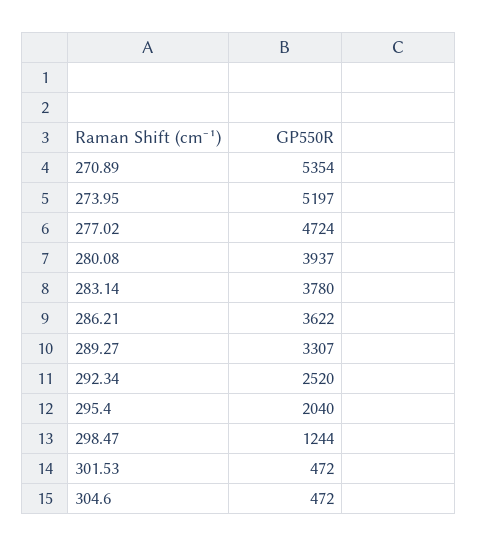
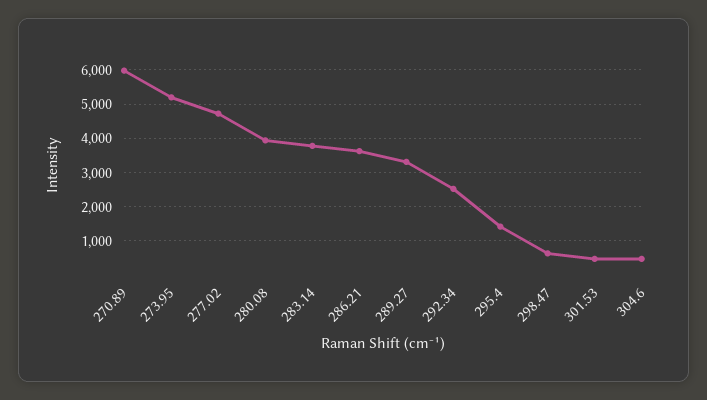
270.89: 5354 -> 6000
295.4: 2040 -> 1400
298.47: 1244 -> 600

